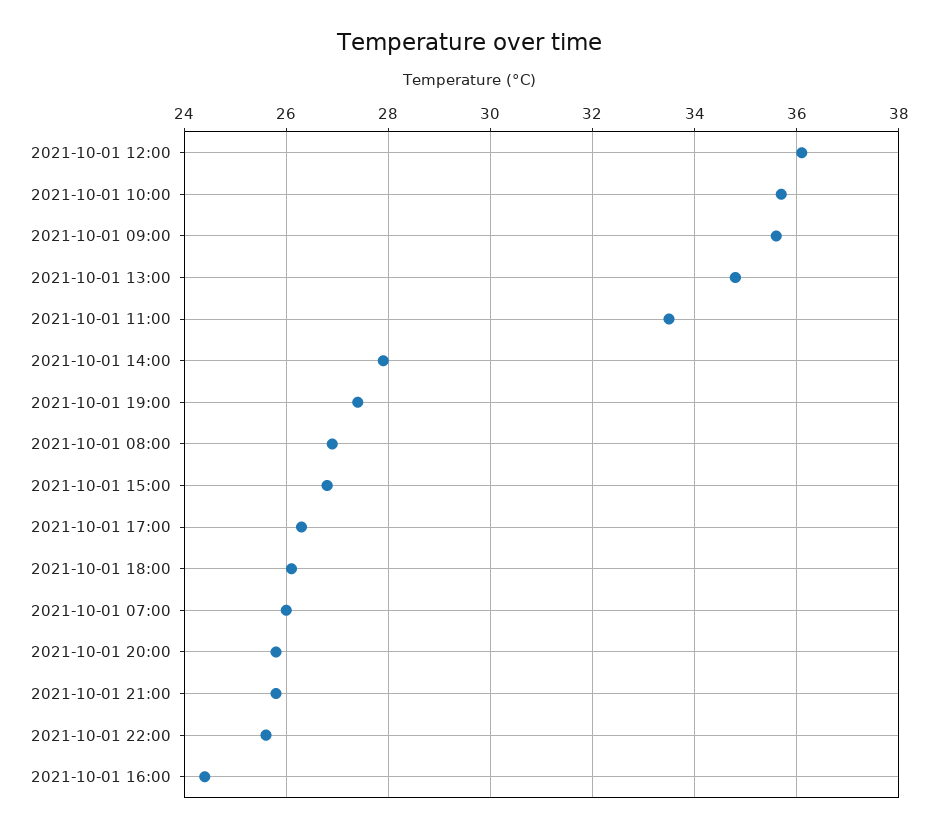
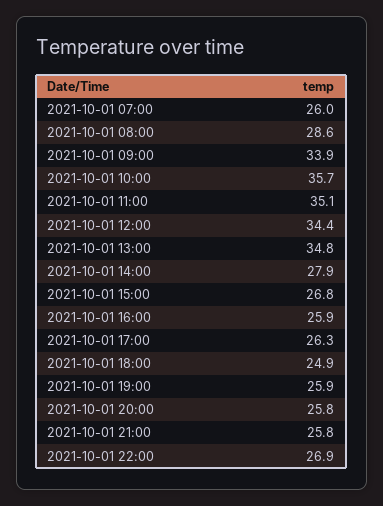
2021-10-01 12:00: 36 -> 34.4
2021-10-01 09:00: 35.5 -> 33.9
2021-10-01 11:00: 33.5 -> 35.1
2021-10-01 19:00: 27.5 -> 25.9
2021-10-01 08:00: 27 -> 28.6
2021-10-01 18:00: 26 -> 24.9
2021-10-01 22:00: 25.5 -> 26.9
2021-10-01 16:00: 24.5 -> 25.9

